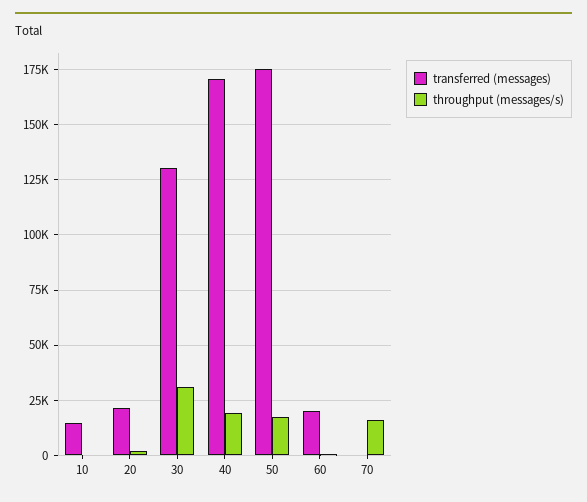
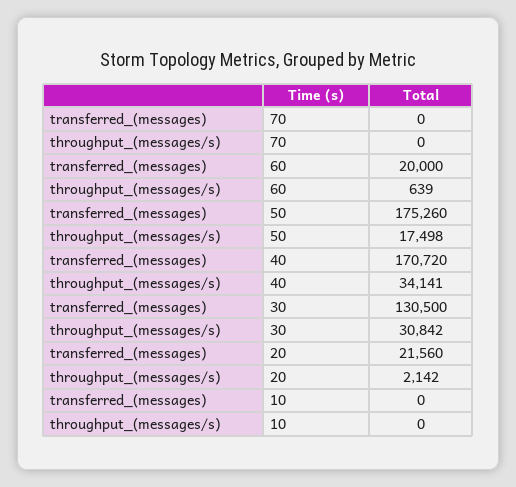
transferred (messages), 10: 15000 -> 0
throughput (messages/s), 40: 20000 -> 34141
throughput (messages/s), 70: 15000 -> 0

